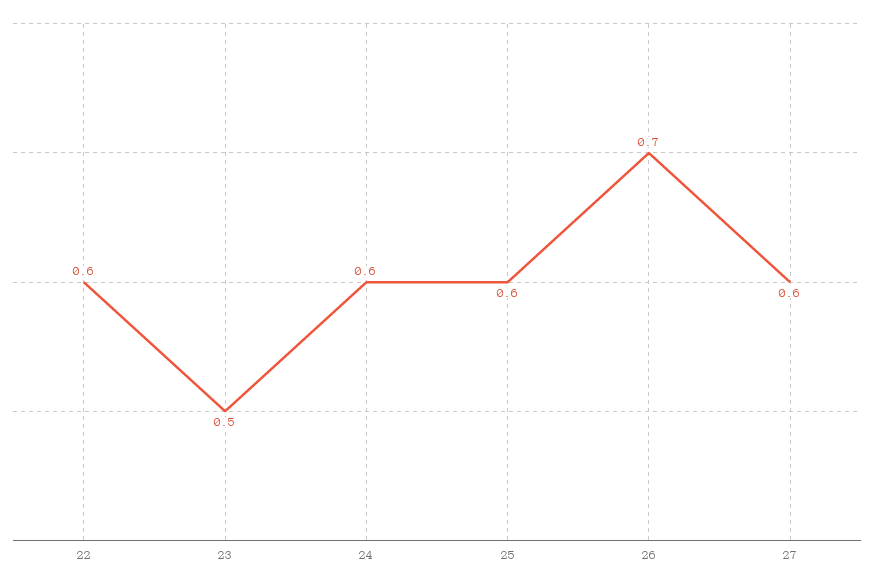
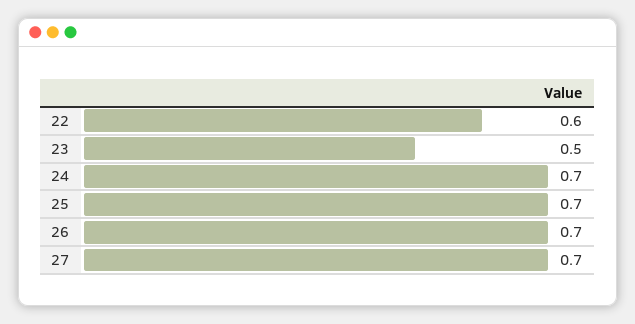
24: 0.6 -> 0.7
25: 0.6 -> 0.7
27: 0.6 -> 0.7

